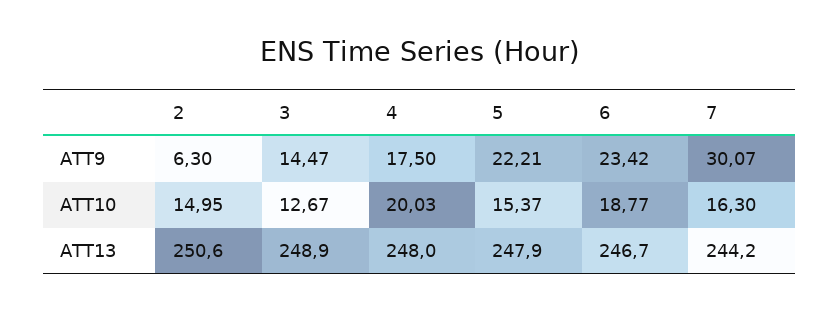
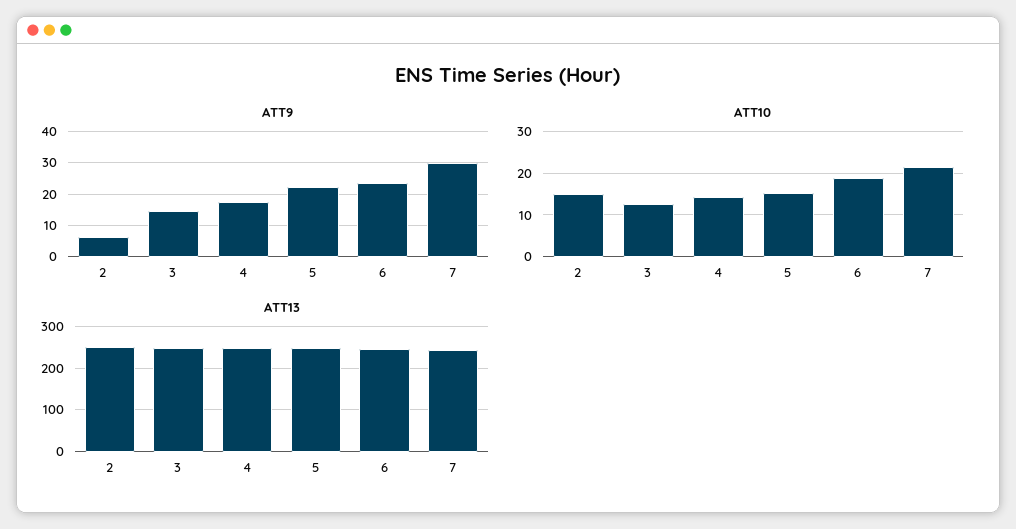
ATT10, 4: 20.03 -> 14
ATT10, 7: 16.3 -> 22

